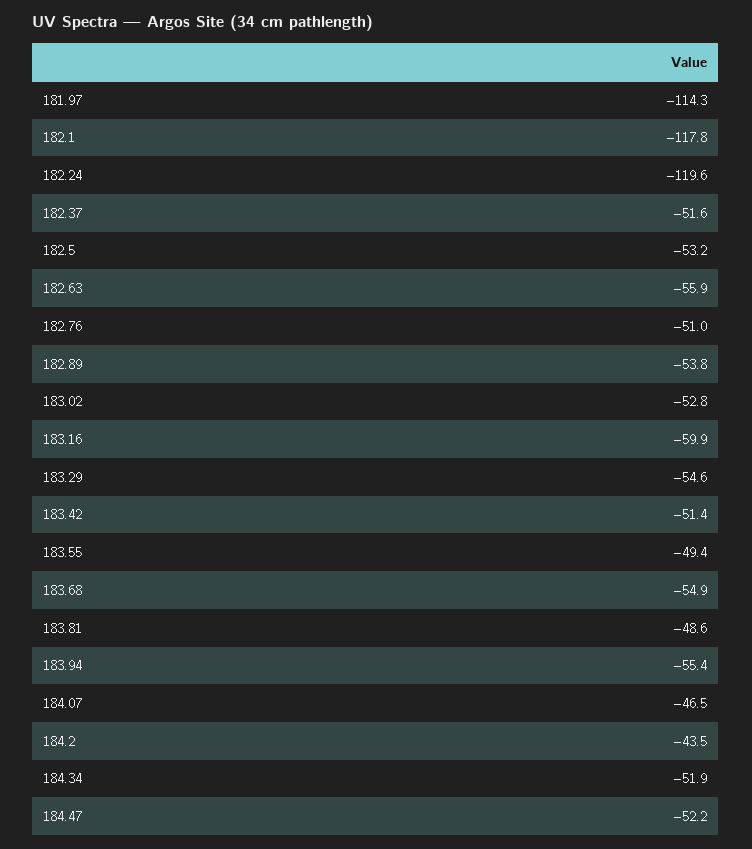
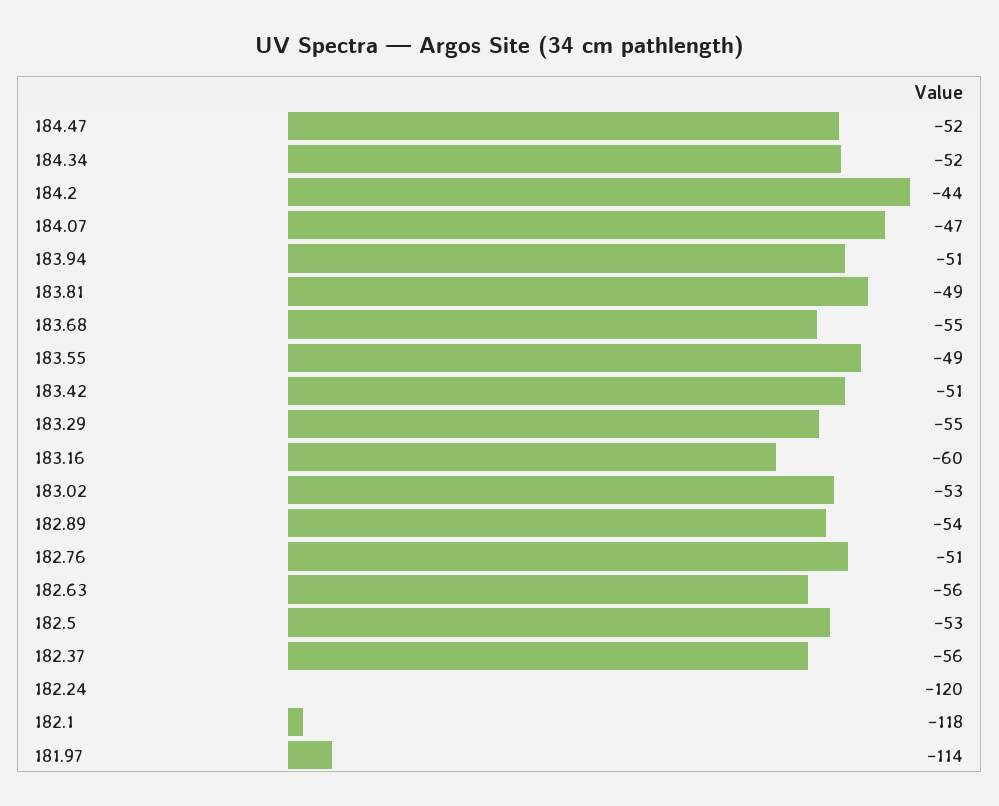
182.37: -51.6 -> -56
183.94: -55.4 -> -51

